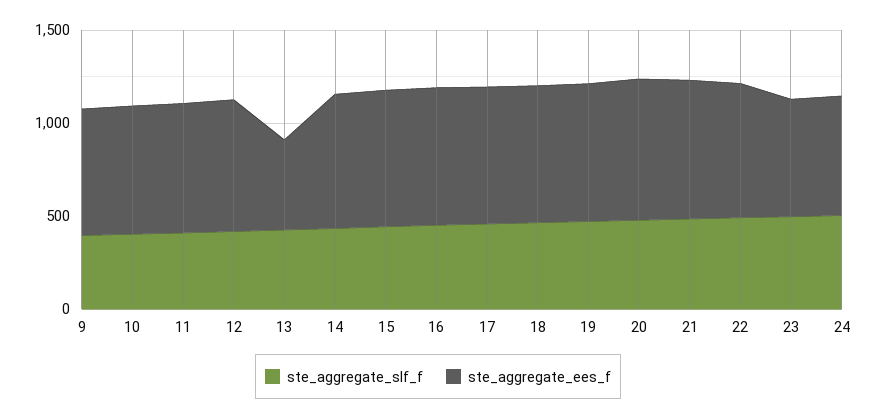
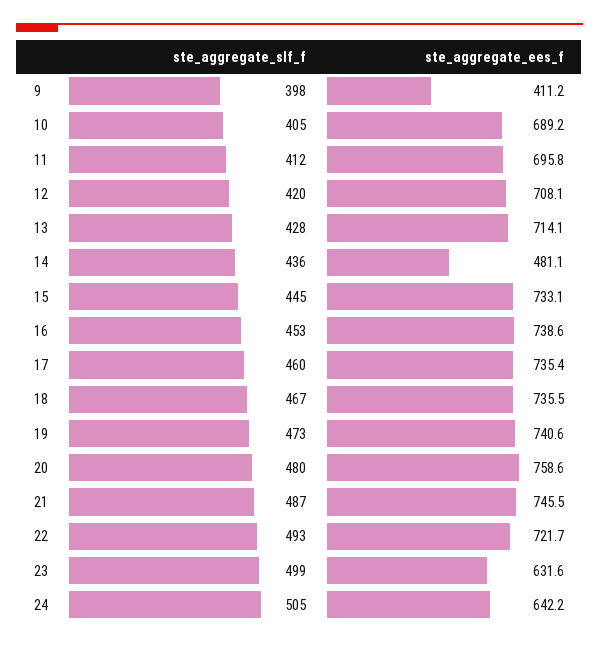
ste_aggregate_ees_f, 9: 700 -> 411.2
ste_aggregate_ees_f, 13: 500 -> 714.1
ste_aggregate_ees_f, 14: 700 -> 481.1

